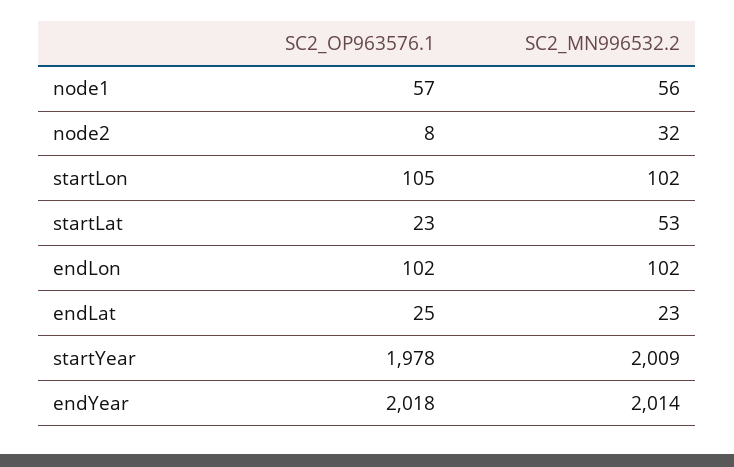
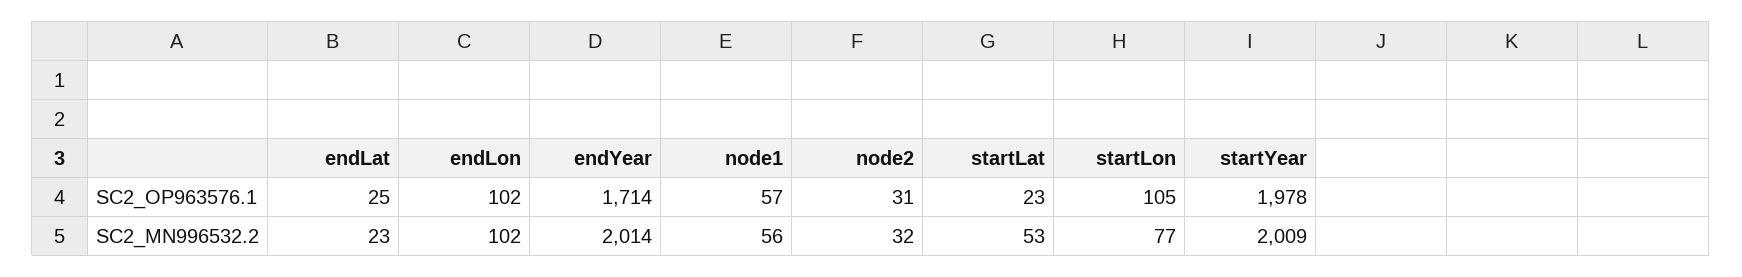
SC2_OP963576.1, node2: 8 -> 31
SC2_MN996532.2, startLon: 102 -> 77
SC2_OP963576.1, endYear: 2018 -> 1714

